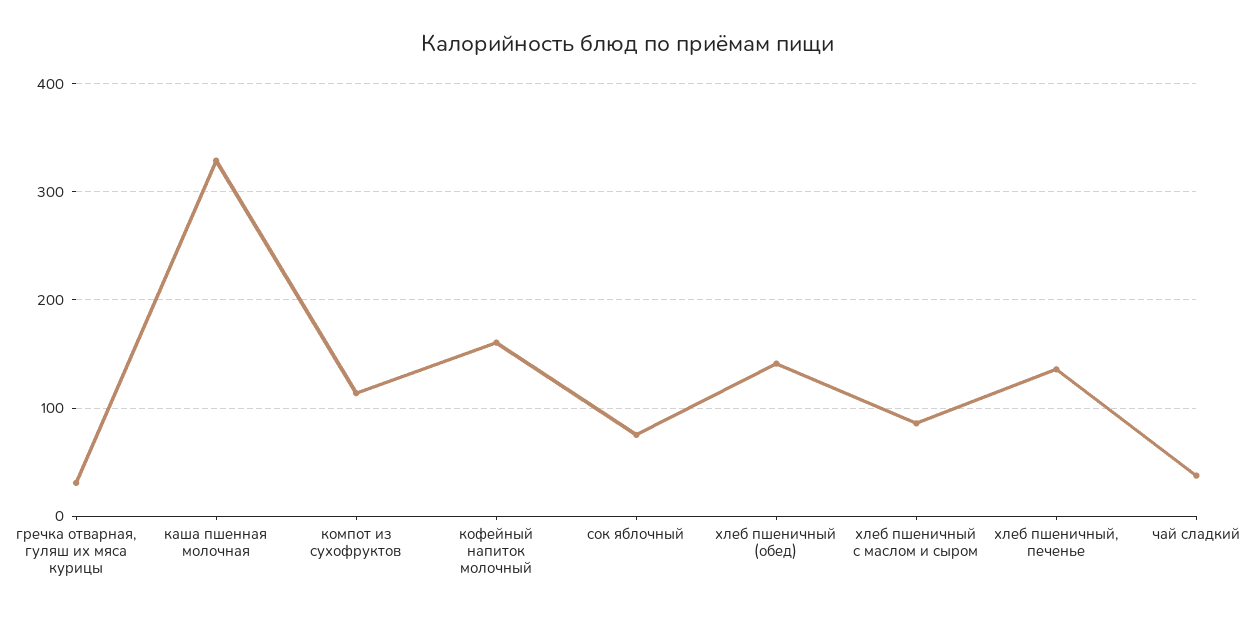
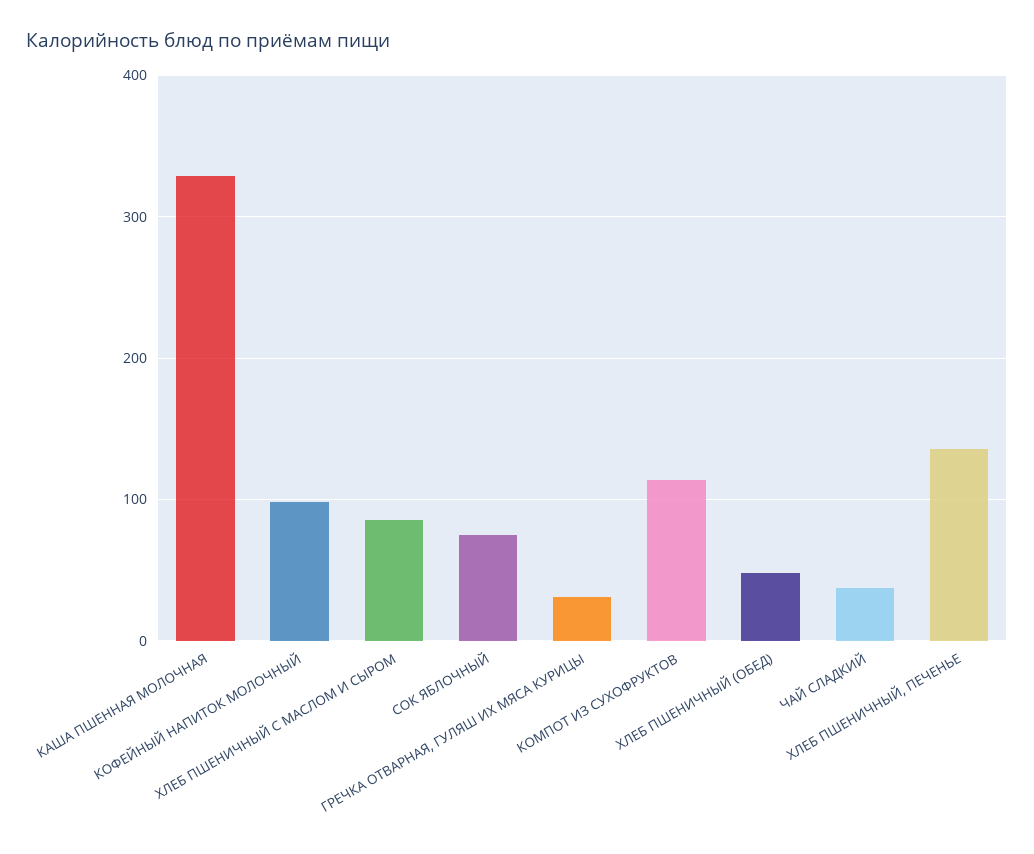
кофейный напиток молочный: 160 -> 100
хлеб пшеничный (обед): 140 -> 50

